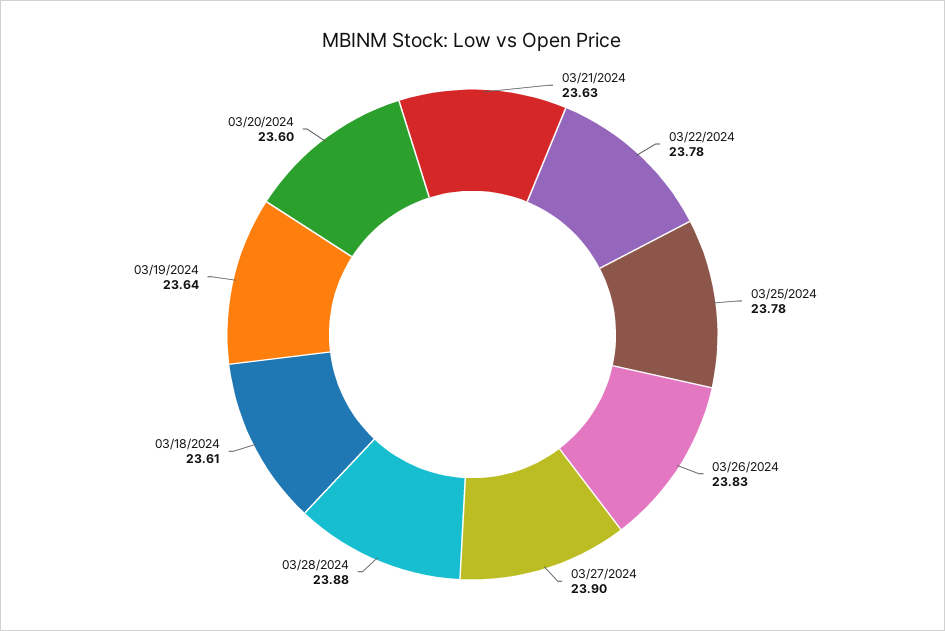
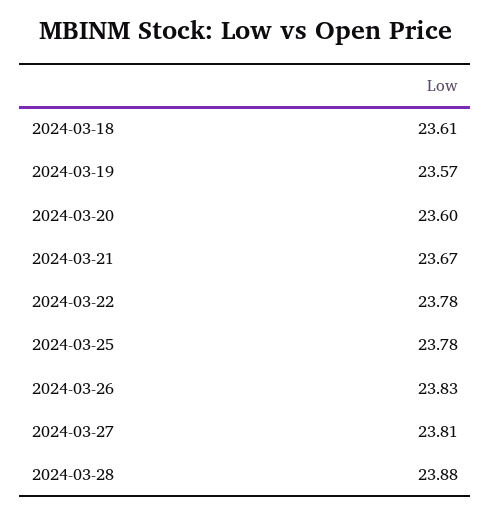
03/21/2024: 23.63 -> 23.67
03/27/2024: 23.9 -> 23.81
03/19/2024: 23.64 -> 23.57

